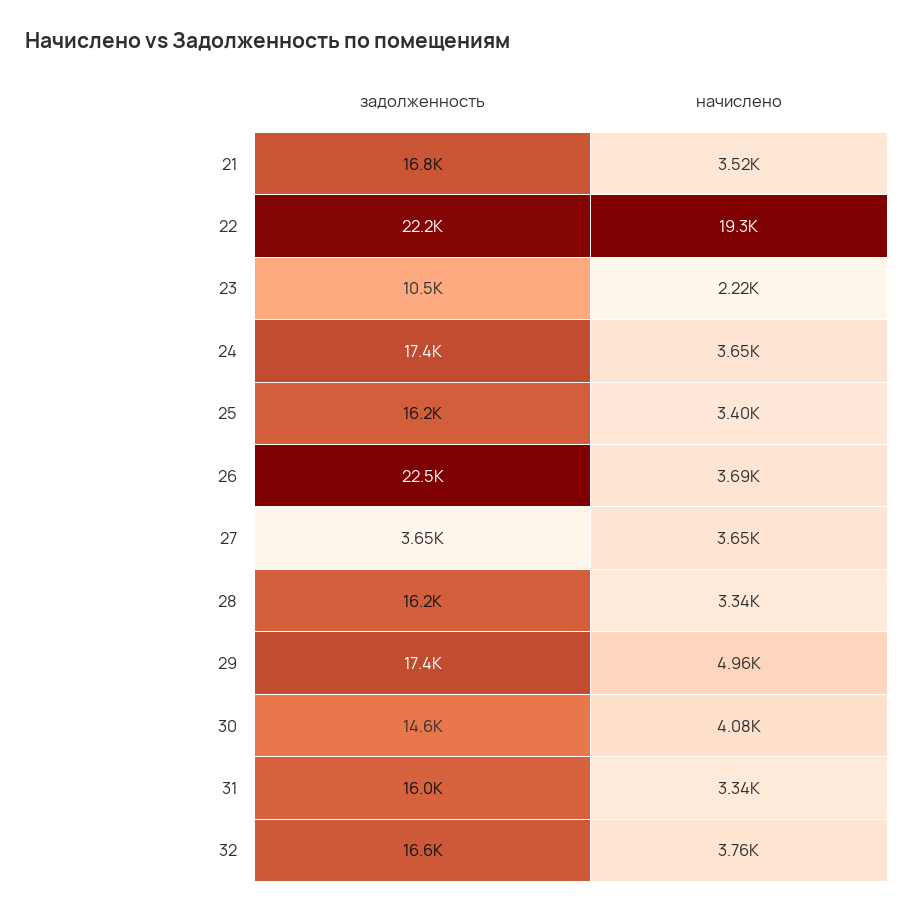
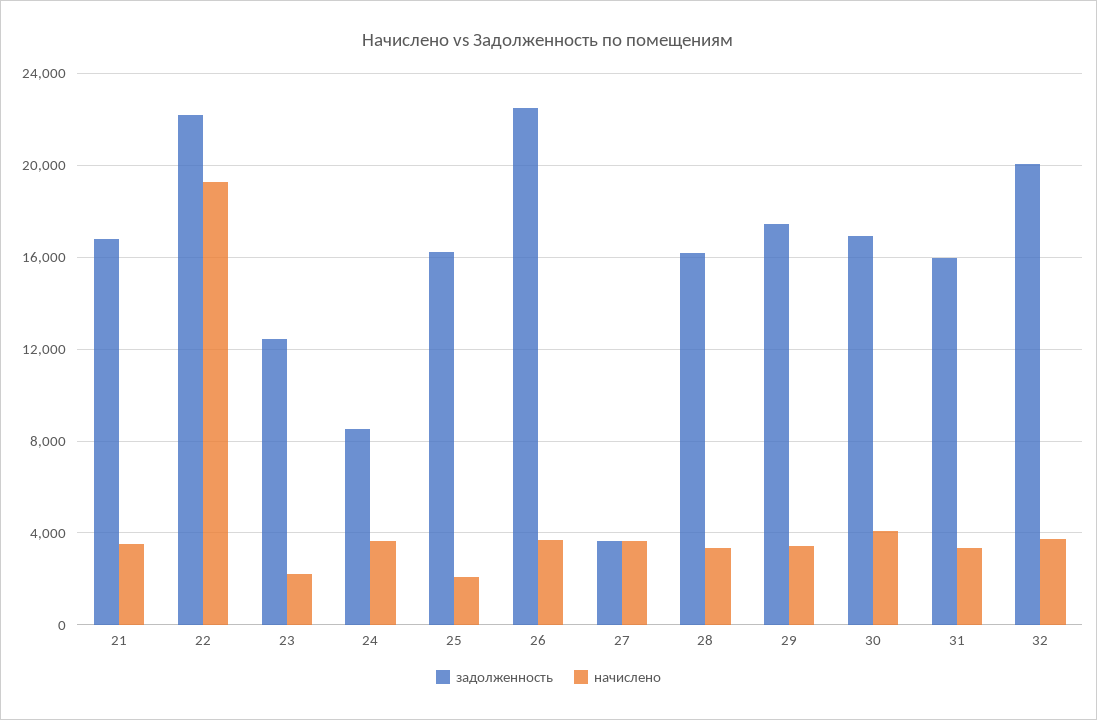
задолженность, 23: 10500 -> 12500
задолженность, 24: 17400 -> 8500
начислено, 25: 3400 -> 2000
начислено, 29: 4960 -> 3500
задолженность, 30: 14600 -> 17000
задолженность, 32: 16600 -> 20000

